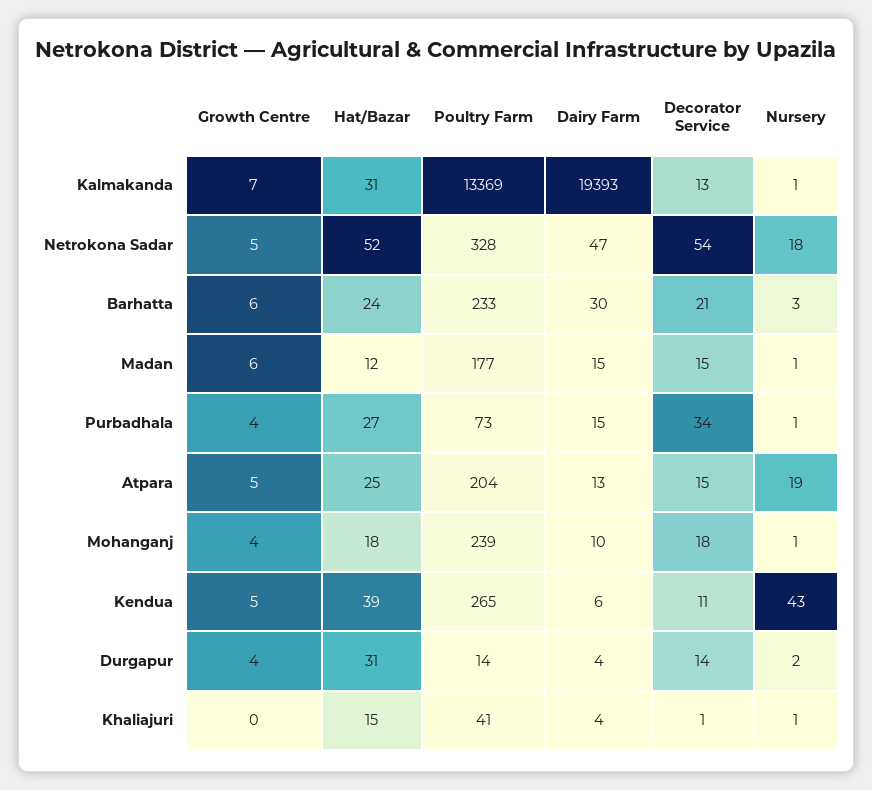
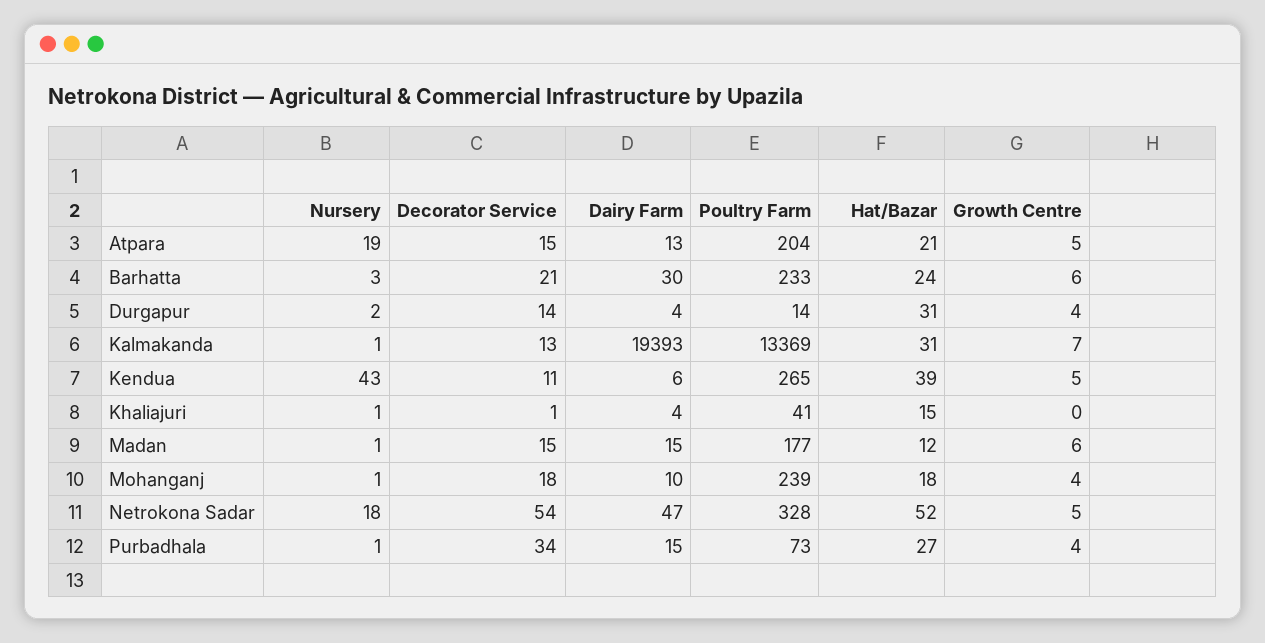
Hat/Bazar, Atpara: 25 -> 21

